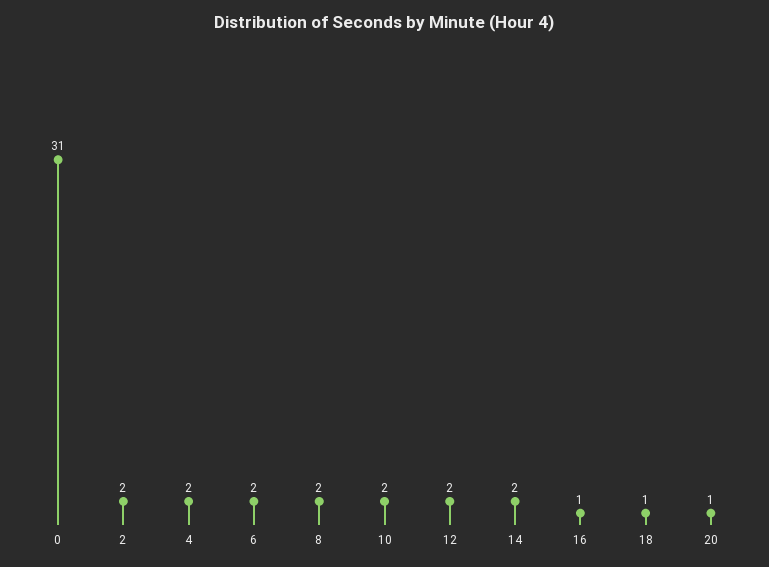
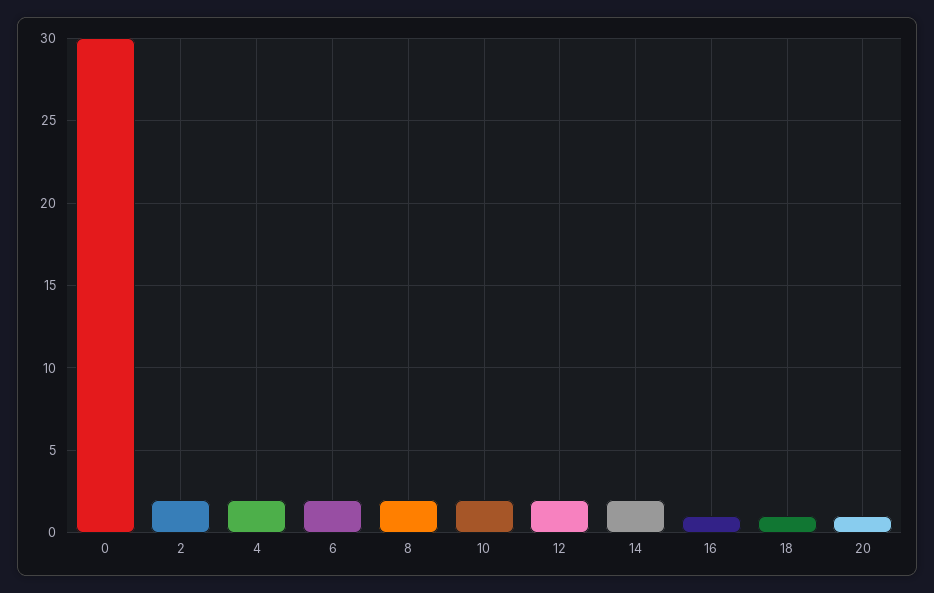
0: 31 -> 30

